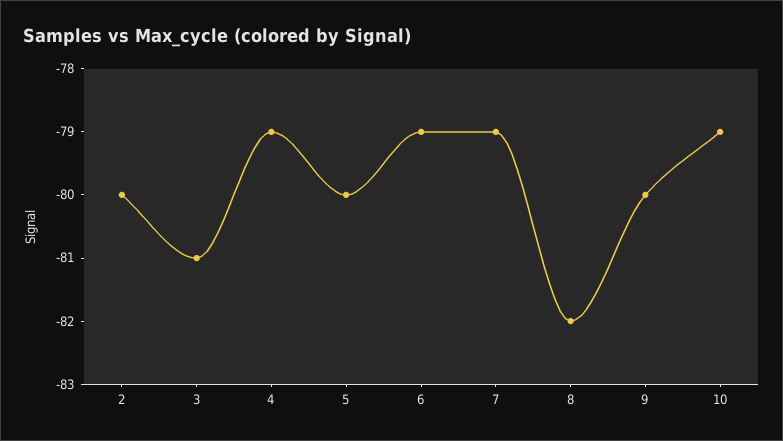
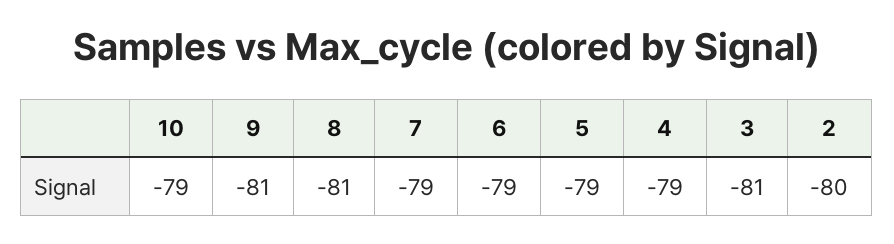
5: -80 -> -79
8: -82 -> -81
9: -80 -> -81

